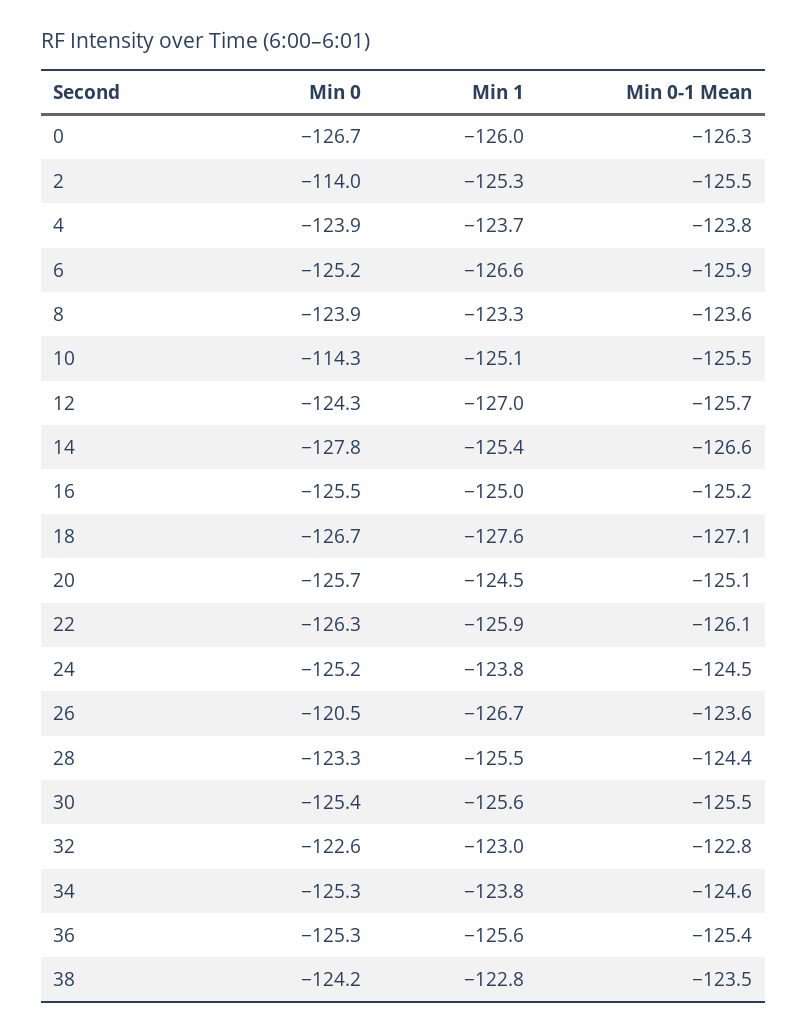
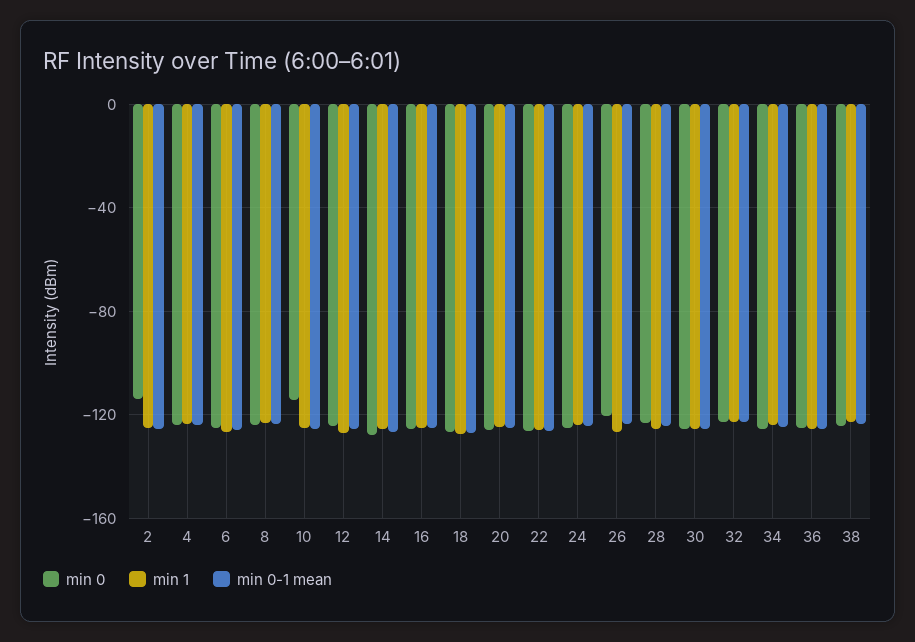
Min 0, 0: -126.7 -> none
Min 1, 0: -126 -> none
Min 0-1 Mean, 0: -126.3 -> none

